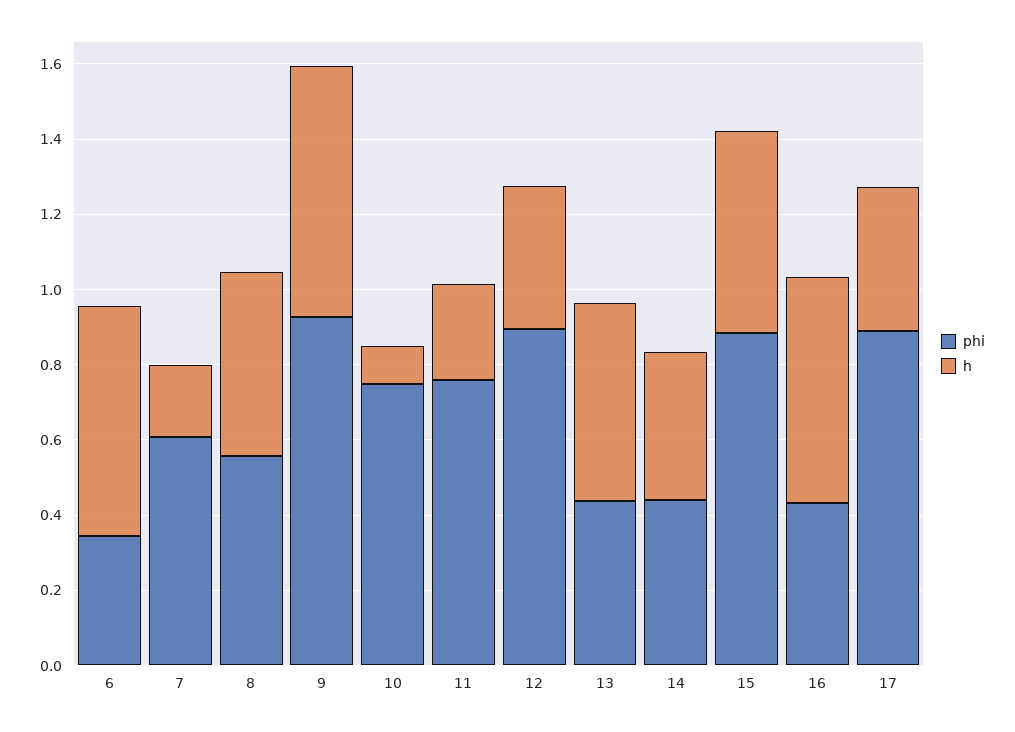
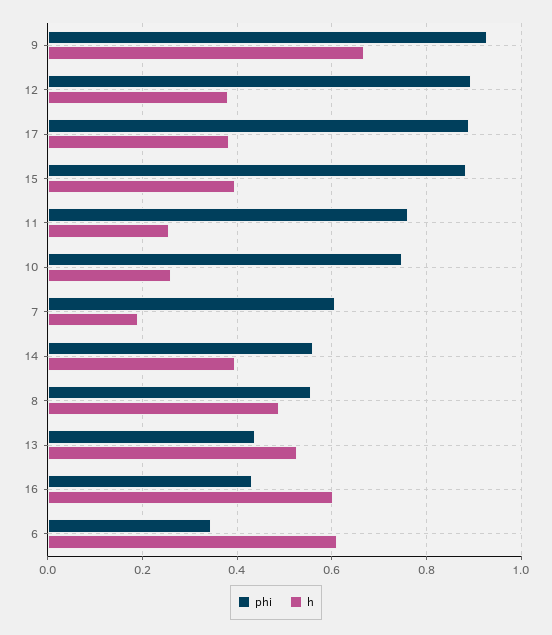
h, 10: 0.1 -> 0.26
phi, 14: 0.45 -> 0.56
h, 15: 0.55 -> 0.4

